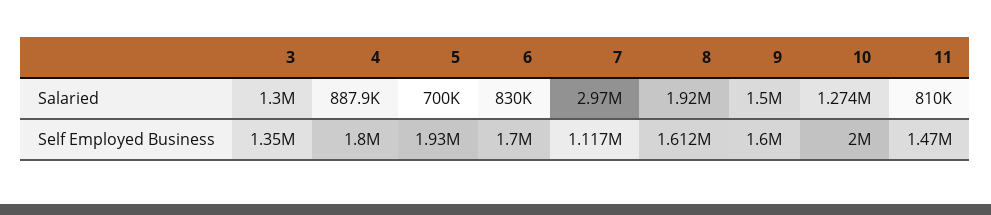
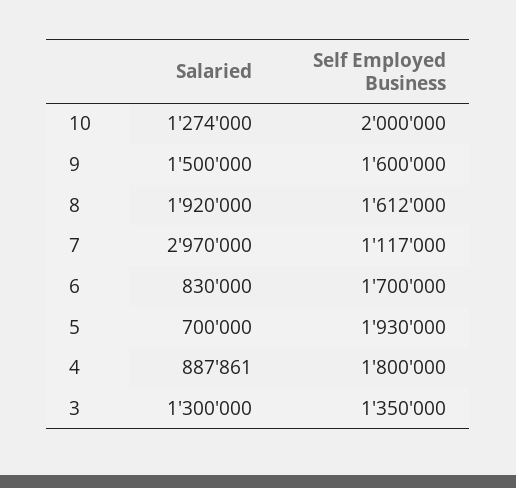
11, Salaried: 810000 -> none
11, Self Employed Business: 1470000 -> none

